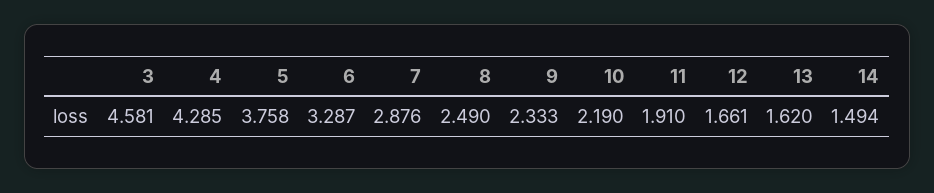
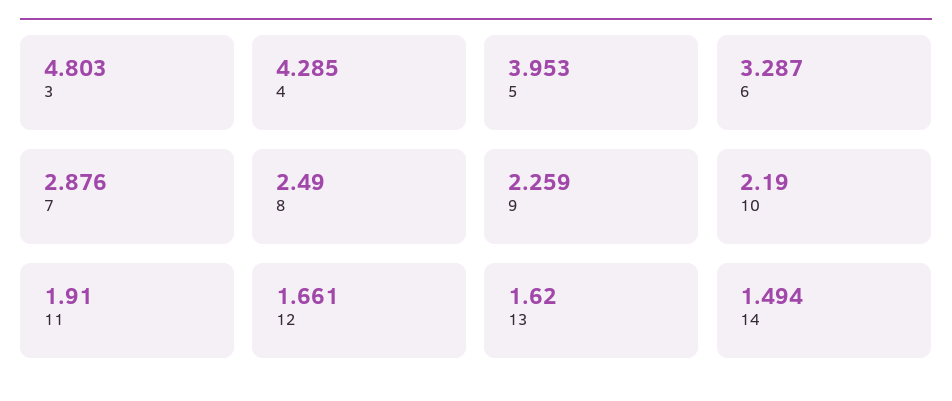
3: 4.581 -> 4.803
5: 3.758 -> 3.953
9: 2.333 -> 2.259

